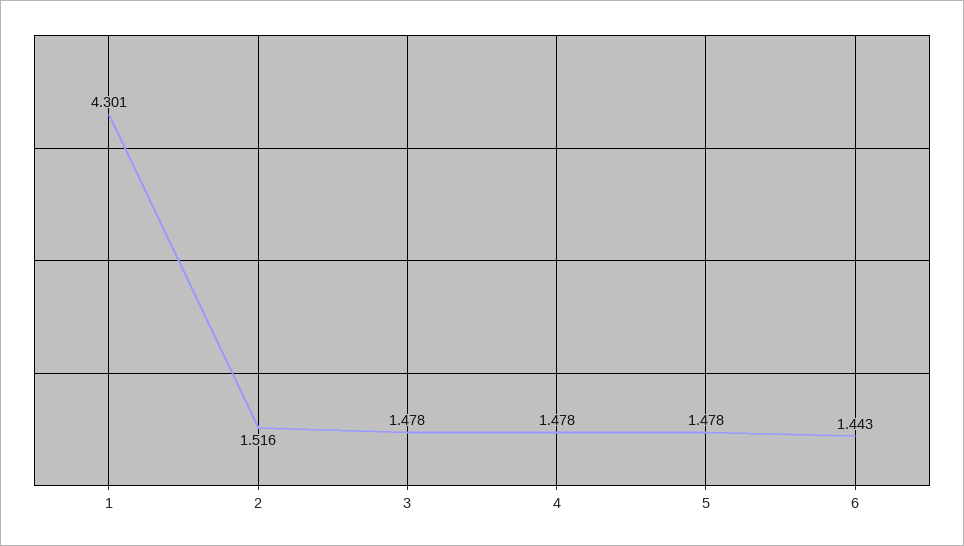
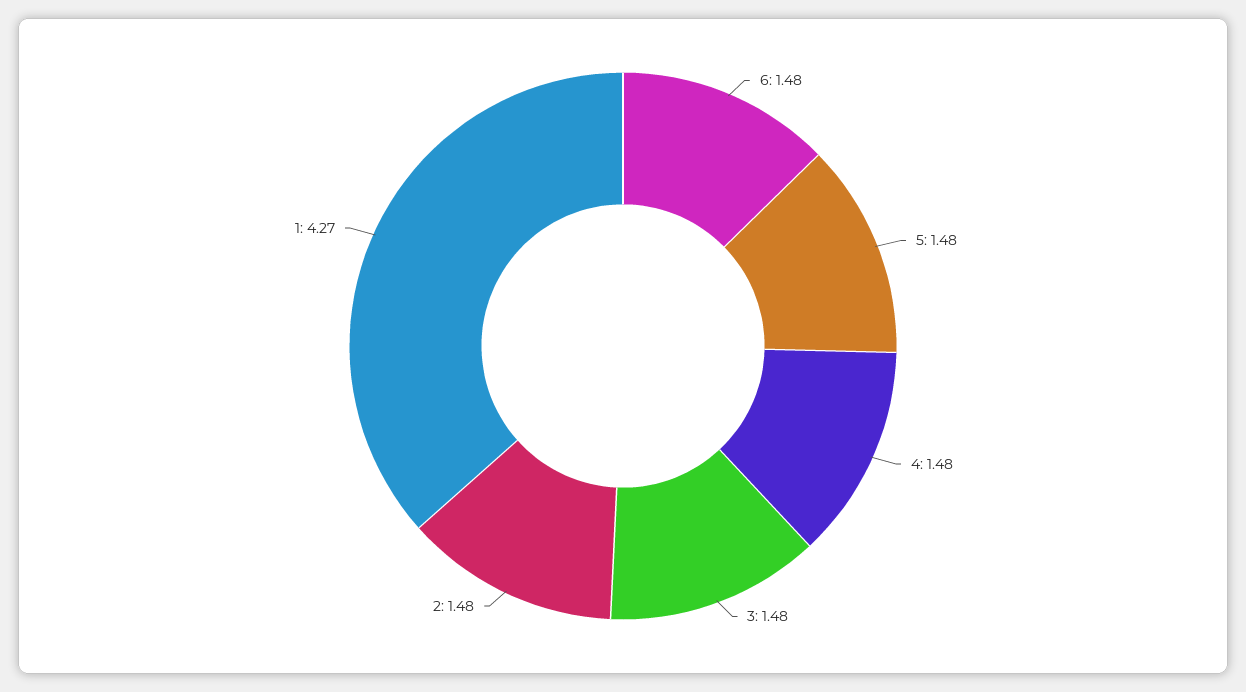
1: 4.301 -> 4.27
2: 1.516 -> 1.48
6: 1.443 -> 1.48

